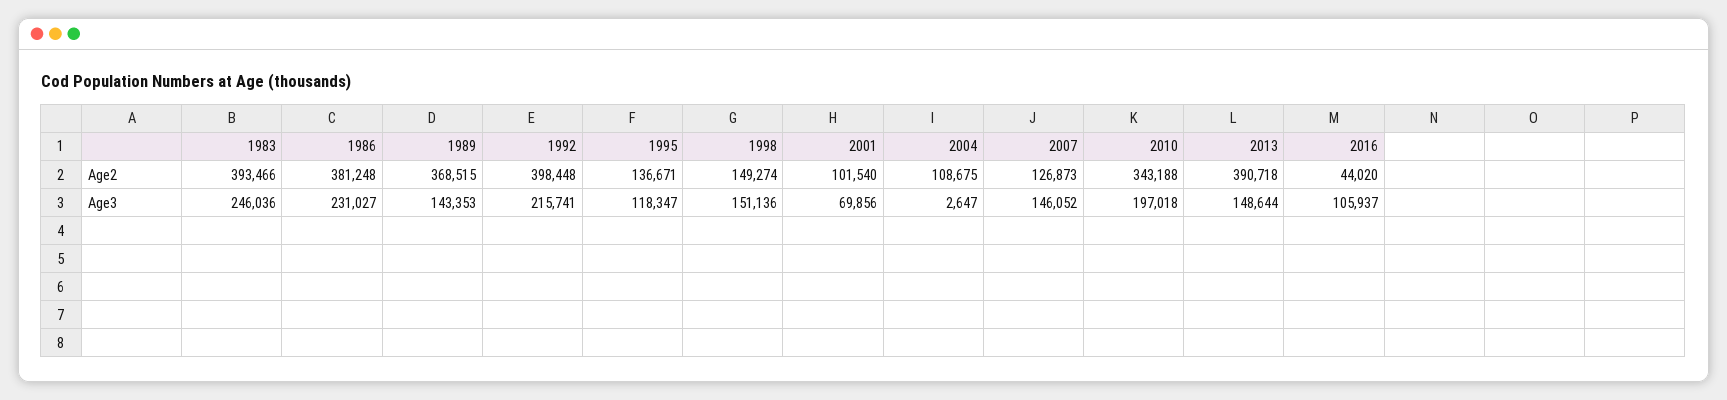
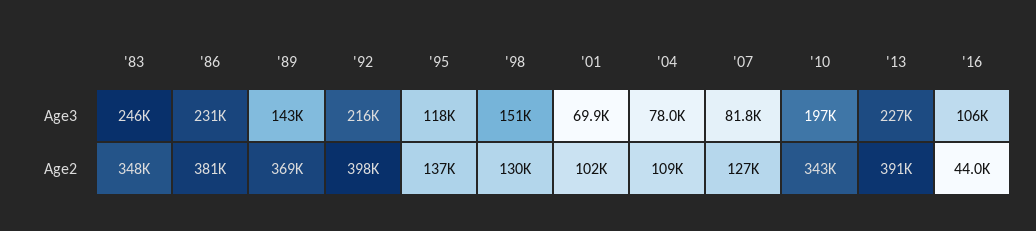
1983, Age2: 393466 -> 348000
1998, Age2: 149274 -> 130000
2004, Age3: 2647 -> 78000
2007, Age3: 146052 -> 81800
2013, Age3: 148644 -> 227000

